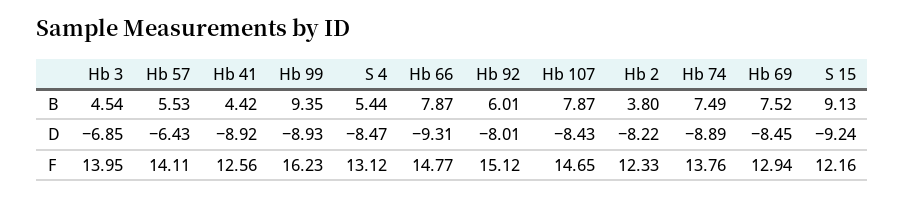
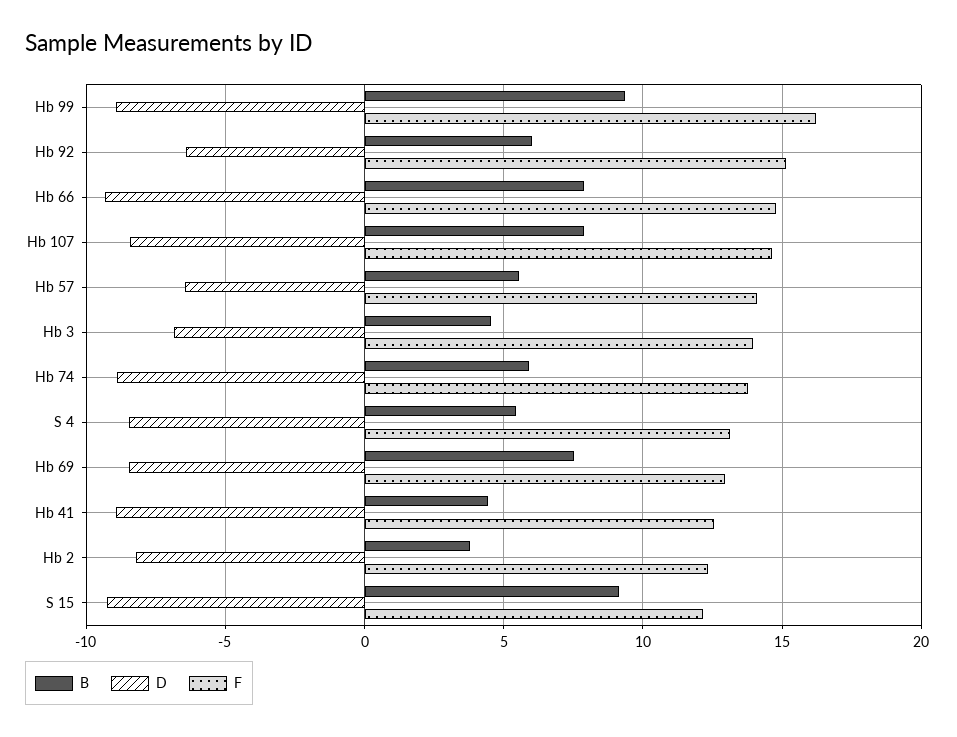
B, Hb 74: 7.49 -> 6
D, Hb 92: -8.01 -> -6.5

